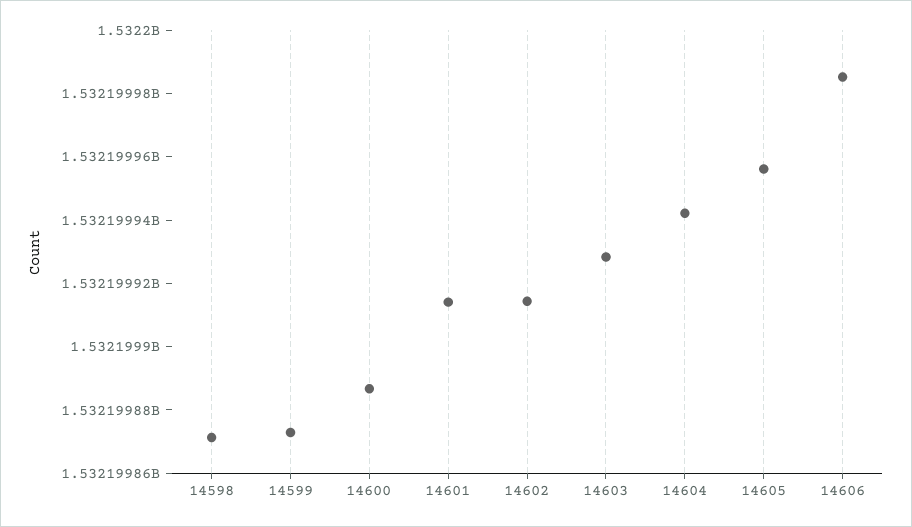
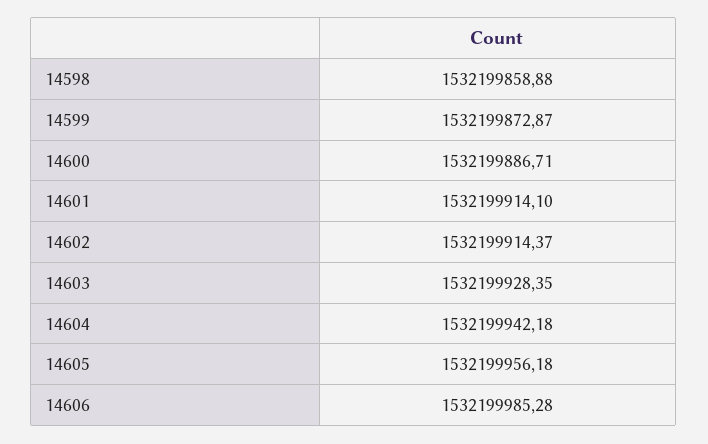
14598: 1532199870 -> 1532199858.88

